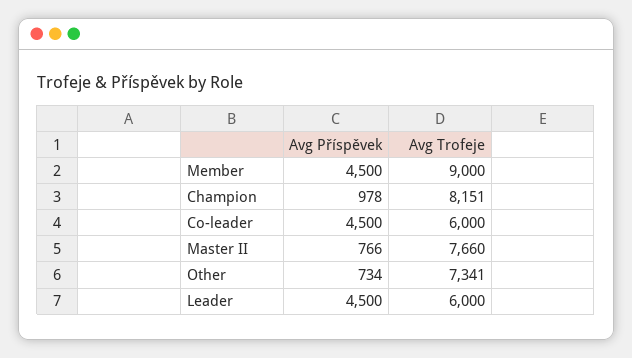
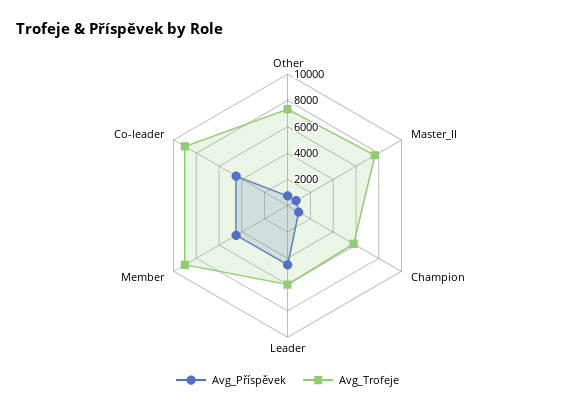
Avg Trofeje, Champion: 8151 -> 6000
Avg Trofeje, Co-leader: 6000 -> 9000

